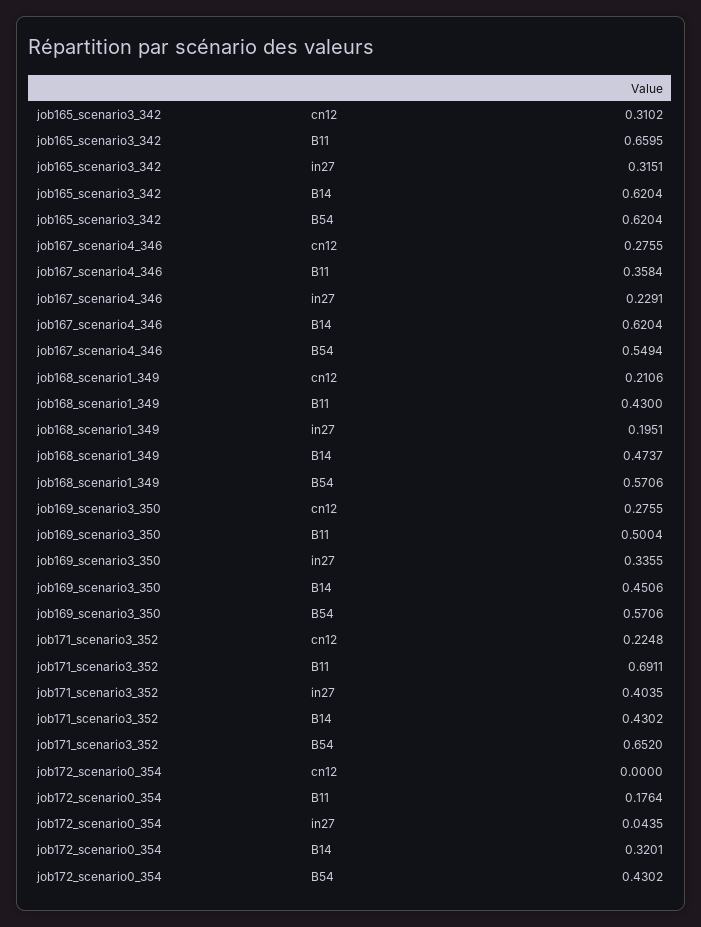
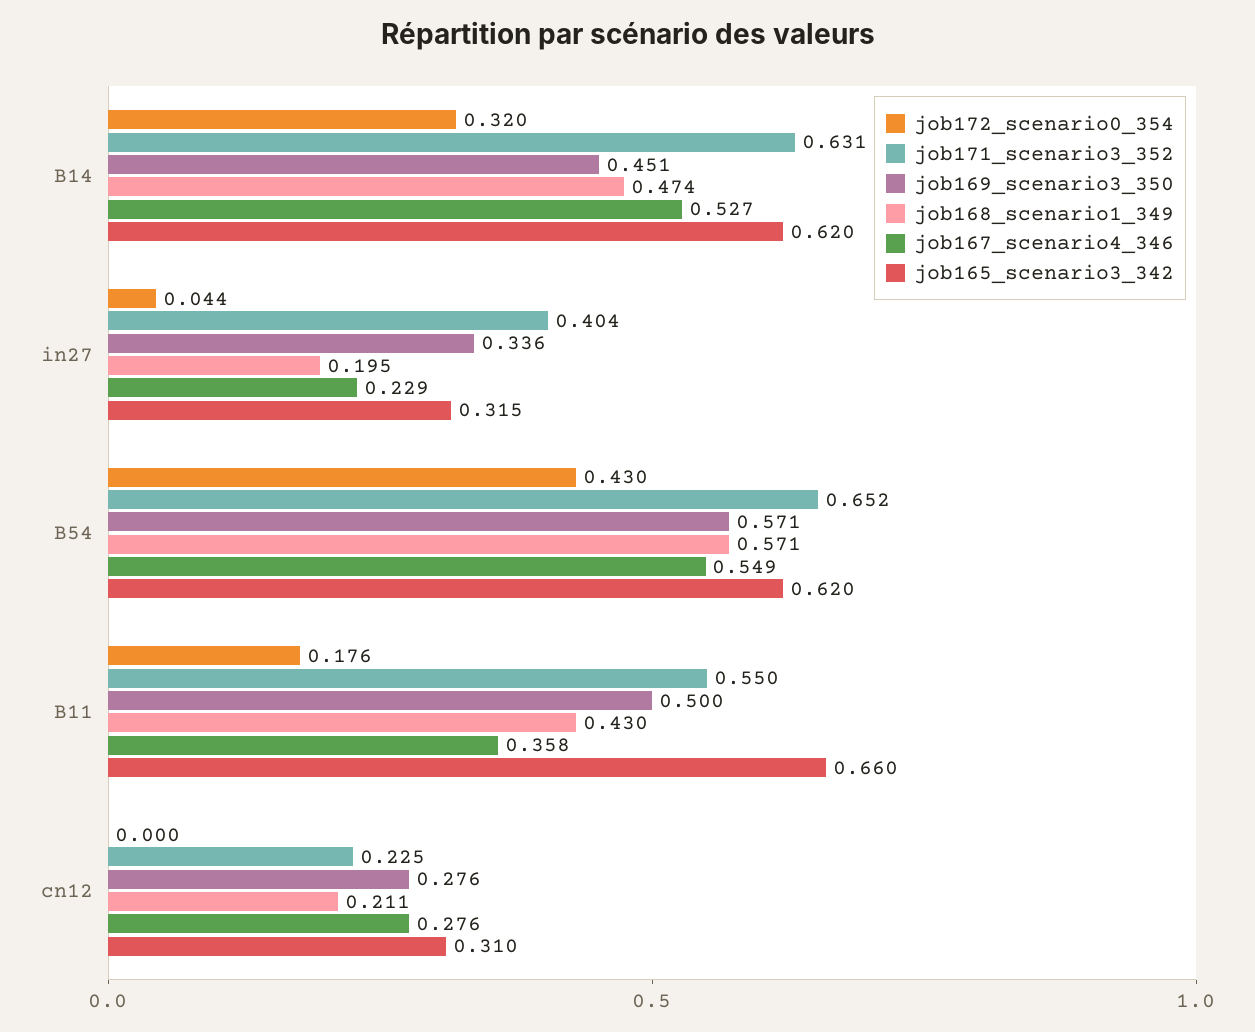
job167_scenario4_346, B14: 0.6204 -> 0.527
job171_scenario3_352, B11: 0.6911 -> 0.55
job171_scenario3_352, B14: 0.4302 -> 0.631

